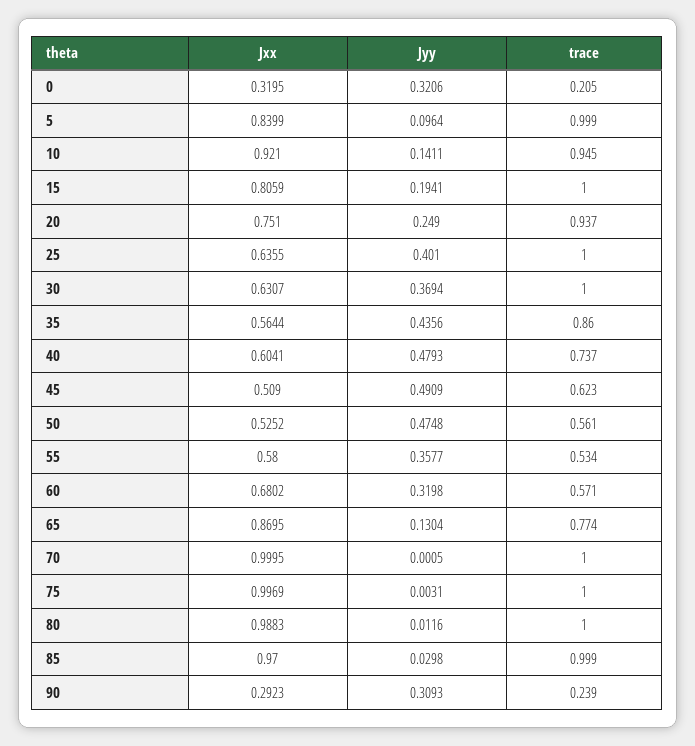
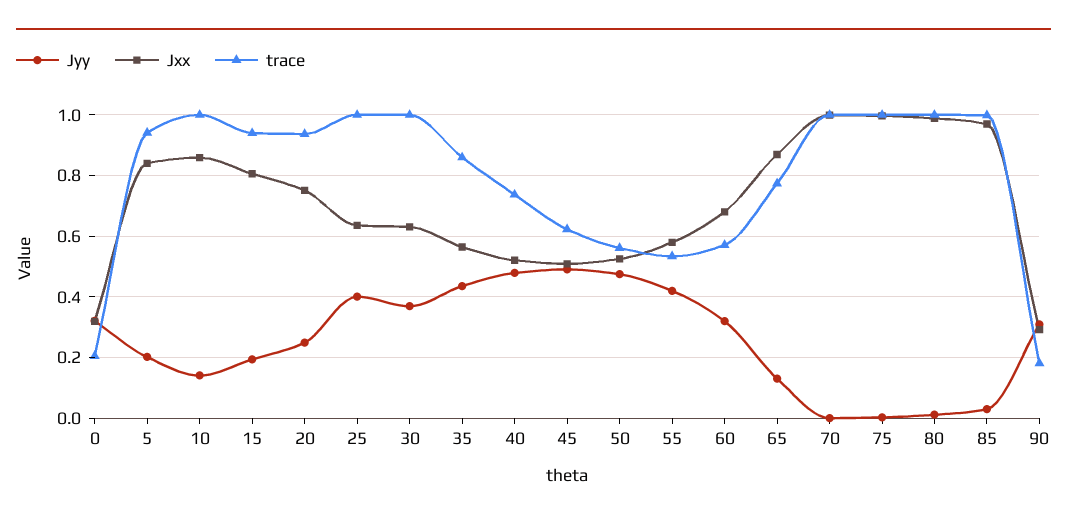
Jyy, 5: 0.0964 -> 0.2
trace, 5: 0.999 -> 0.94
Jxx, 10: 0.921 -> 0.86
trace, 10: 0.945 -> 1
trace, 15: 1 -> 0.94
Jxx, 40: 0.6041 -> 0.52
Jyy, 55: 0.3577 -> 0.42
trace, 90: 0.239 -> 0.18

